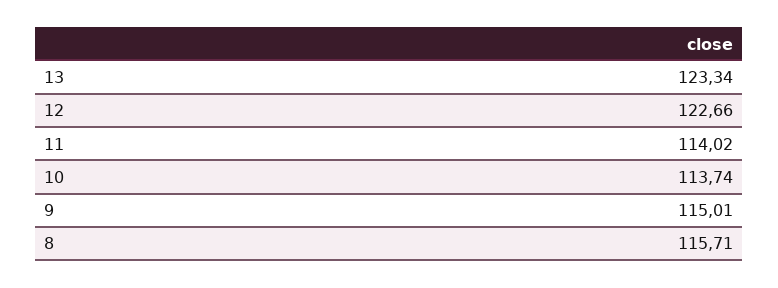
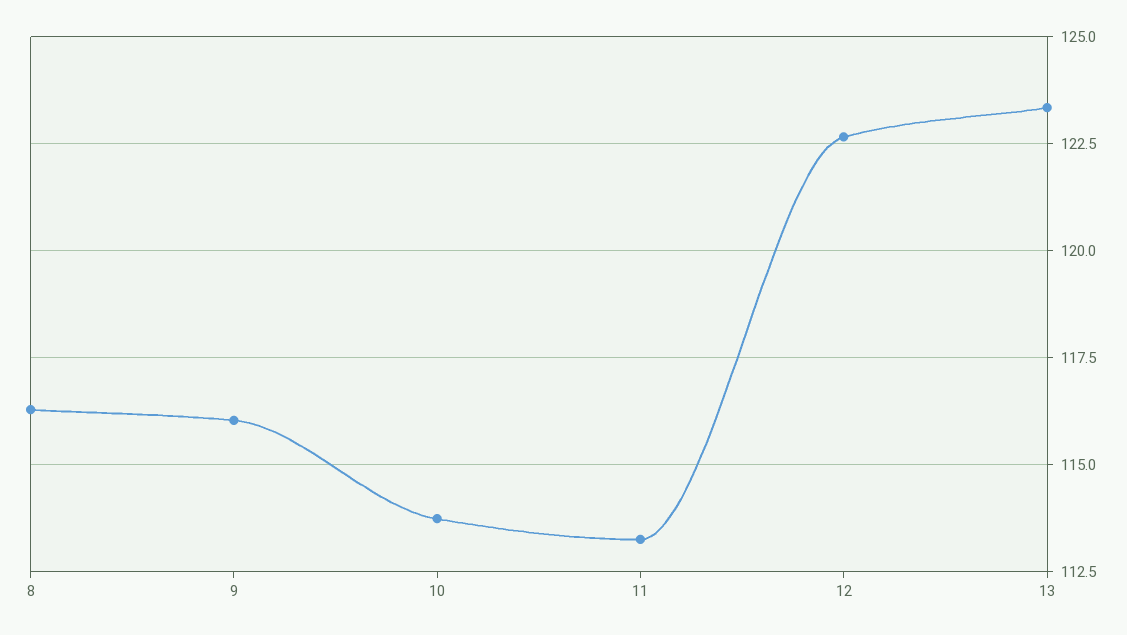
11: 114.02 -> 113.25
9: 115.01 -> 116
8: 115.71 -> 116.25

